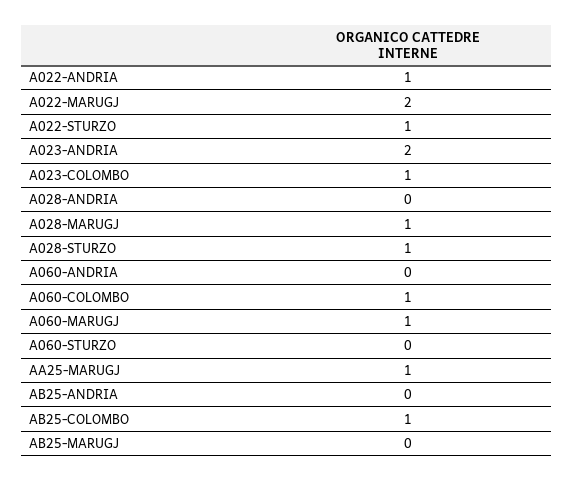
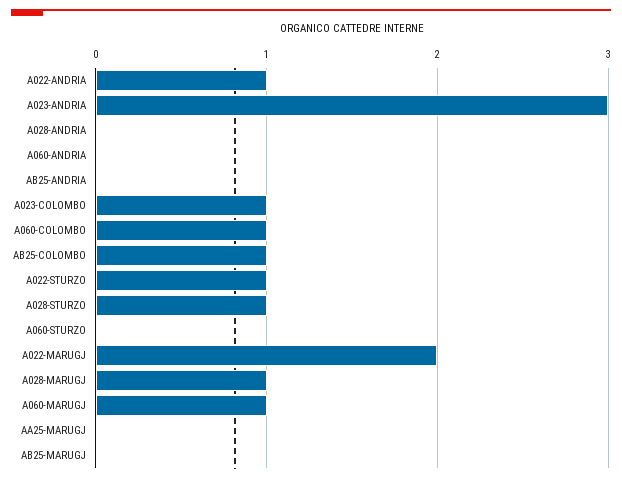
A023-ANDRIA: 2 -> 3
AA25-MARUGJ: 1 -> 0

